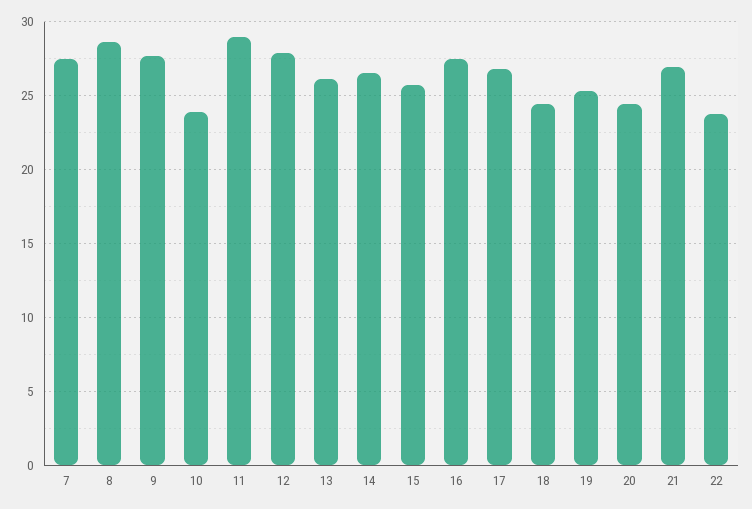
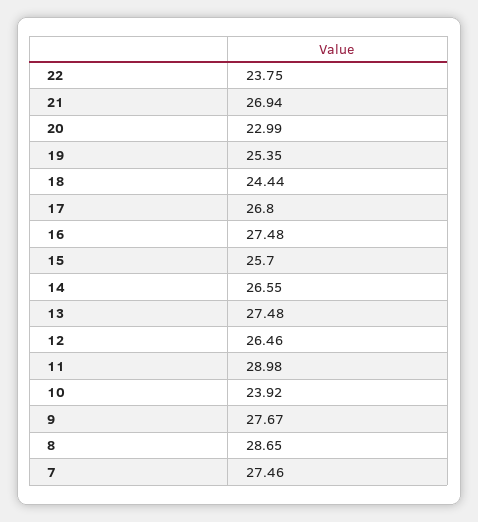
12: 28 -> 26.46
13: 26 -> 27.48
20: 24.5 -> 22.99

